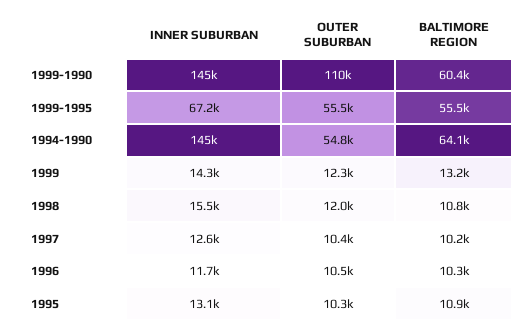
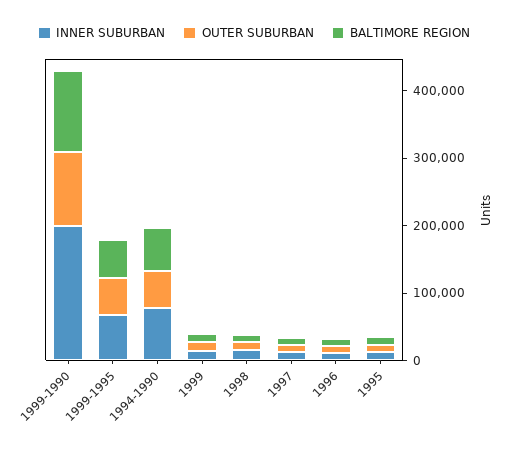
INNER SUBURBAN, 1999-1990: 145000 -> 200000
BALTIMORE REGION, 1999-1990: 60400 -> 120000
INNER SUBURBAN, 1994-1990: 145000 -> 80000

